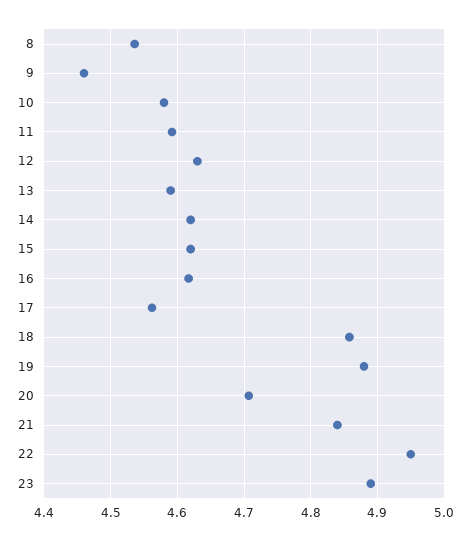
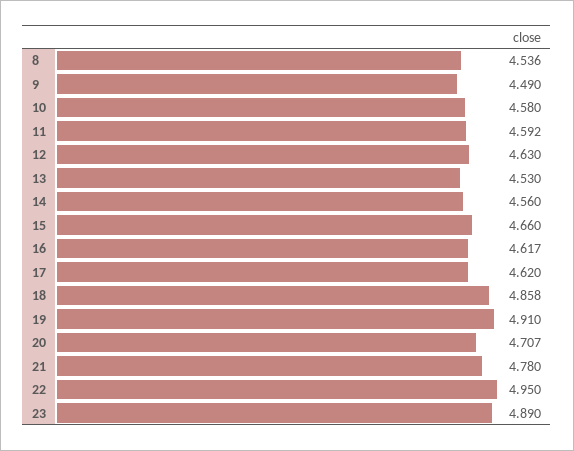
9: 4.46 -> 4.49
13: 4.59 -> 4.53
14: 4.62 -> 4.56
15: 4.62 -> 4.66
17: 4.56 -> 4.62
19: 4.88 -> 4.91
21: 4.84 -> 4.78

